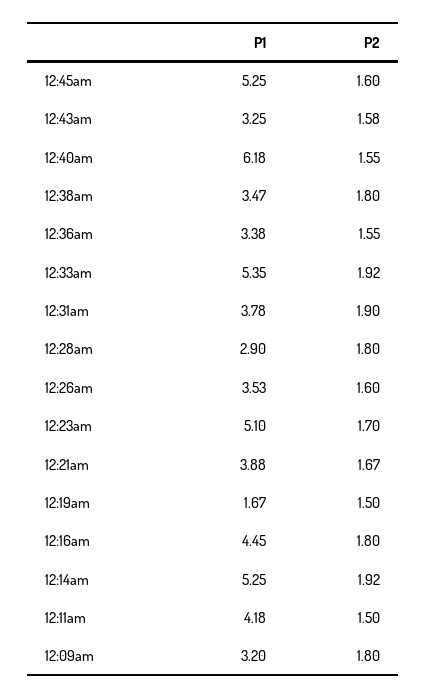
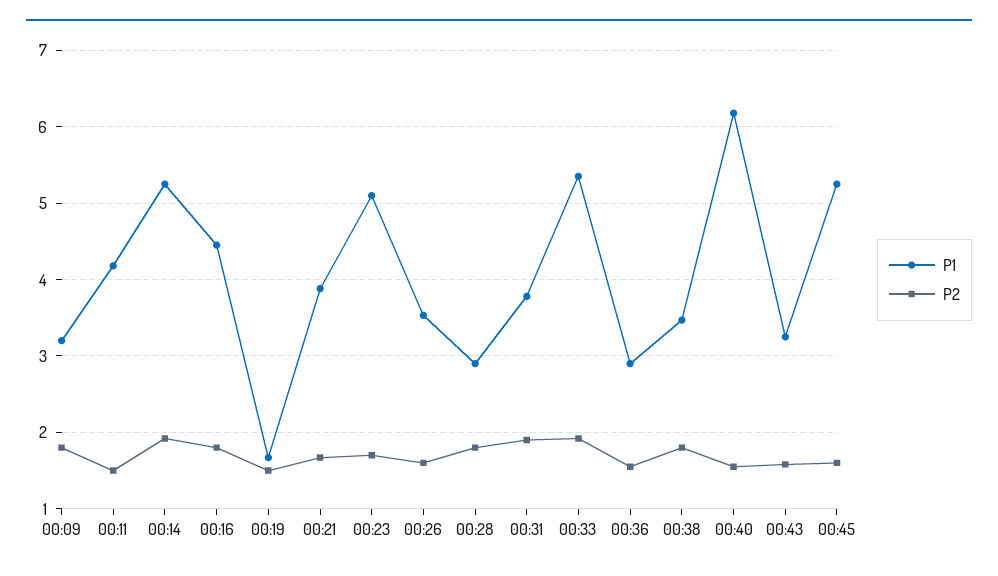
P1, 12:36am: 3.38 -> 2.9

